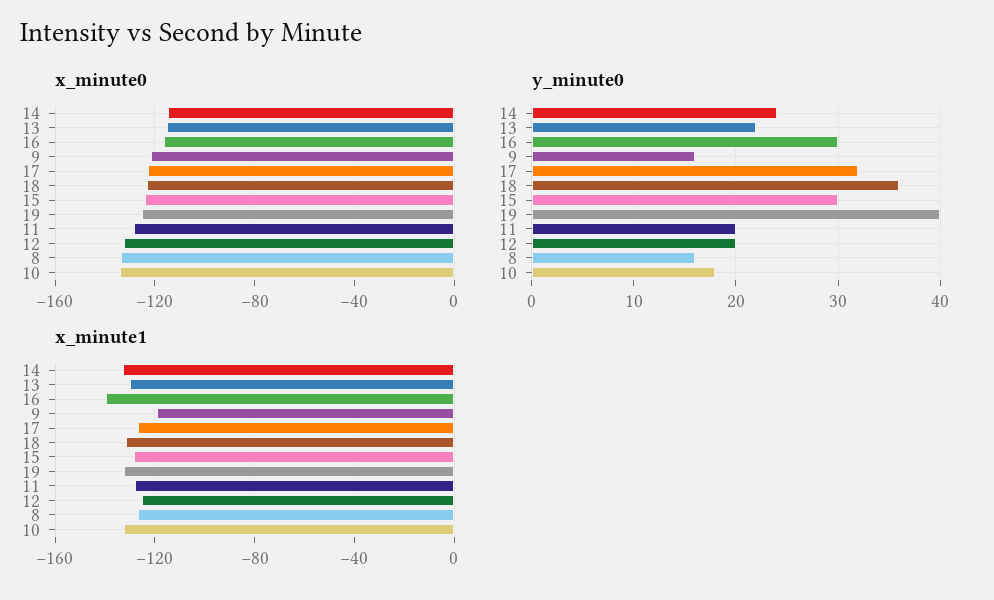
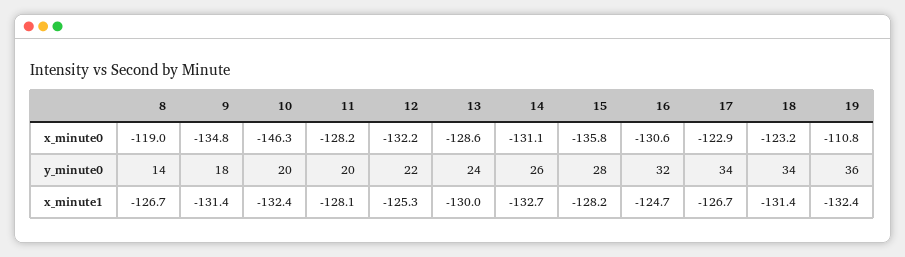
x_minute0, 14: -115 -> -131.1
x_minute0, 13: -115 -> -128.6
x_minute0, 16: -115 -> -130.6
x_minute0, 9: -120 -> -134.8
x_minute0, 15: -125 -> -135.8
x_minute0, 19: -125 -> -110.8
x_minute0, 8: -135 -> -119
x_minute0, 10: -135 -> -146.3
y_minute0, 14: 24 -> 26
y_minute0, 13: 22 -> 24
y_minute0, 16: 30 -> 32
y_minute0, 9: 16 -> 18
y_minute0, 17: 32 -> 34
y_minute0, 18: 36 -> 34
y_minute0, 15: 30 -> 28
y_minute0, 19: 40 -> 36
y_minute0, 12: 20 -> 22
y_minute0, 8: 16 -> 14
y_minute0, 10: 18 -> 20
x_minute1, 16: -140 -> -124.7
x_minute1, 9: -120 -> -131.4

